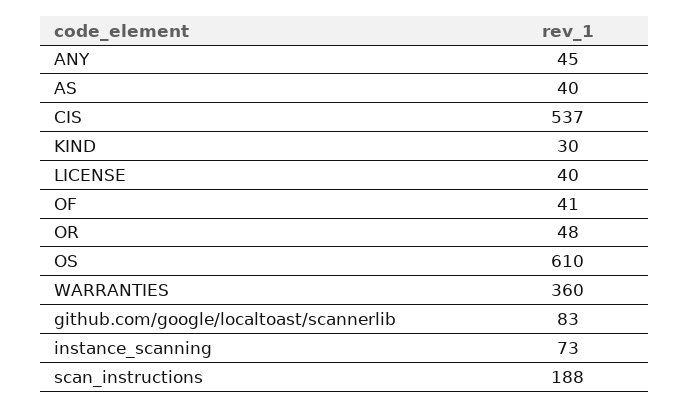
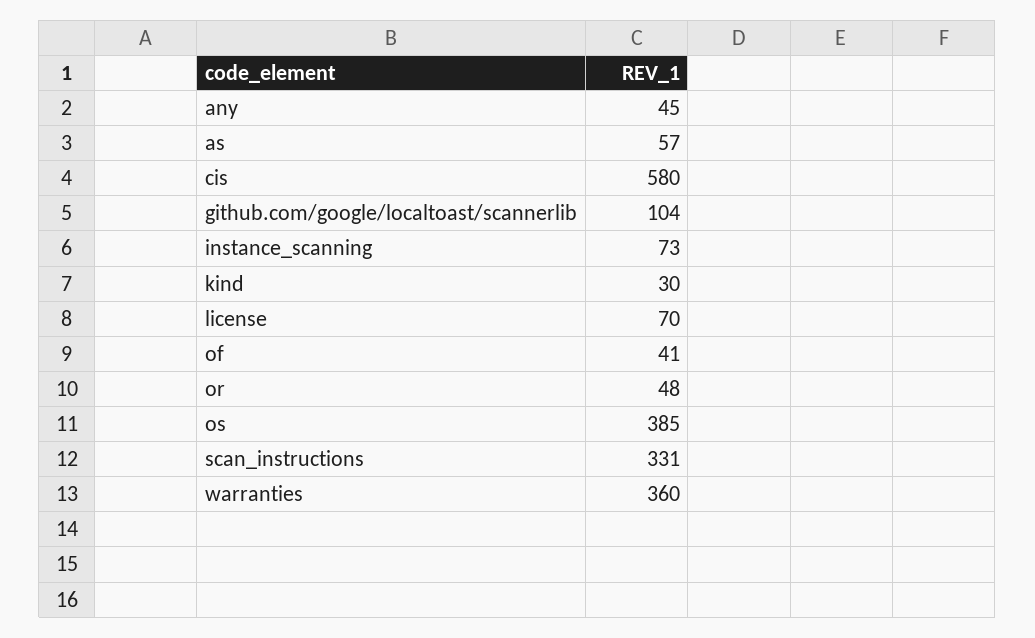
AS: 40 -> 57
CIS: 537 -> 580
LICENSE: 40 -> 70
OS: 610 -> 385
github.com/google/localtoast/scannerlib: 83 -> 104
scan_instructions: 188 -> 331

